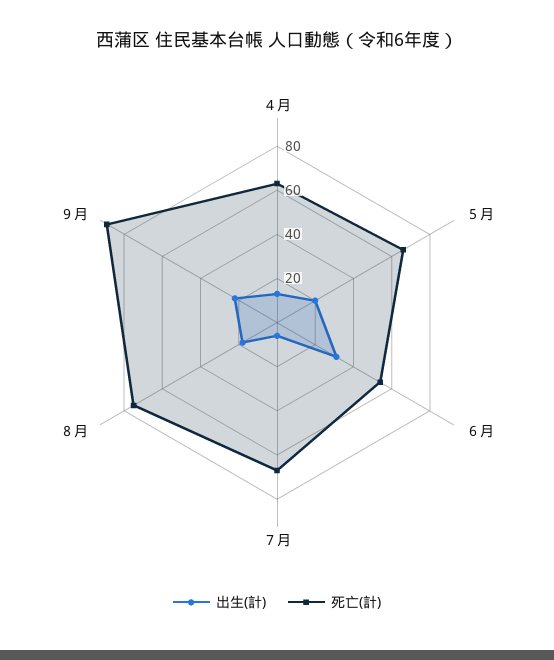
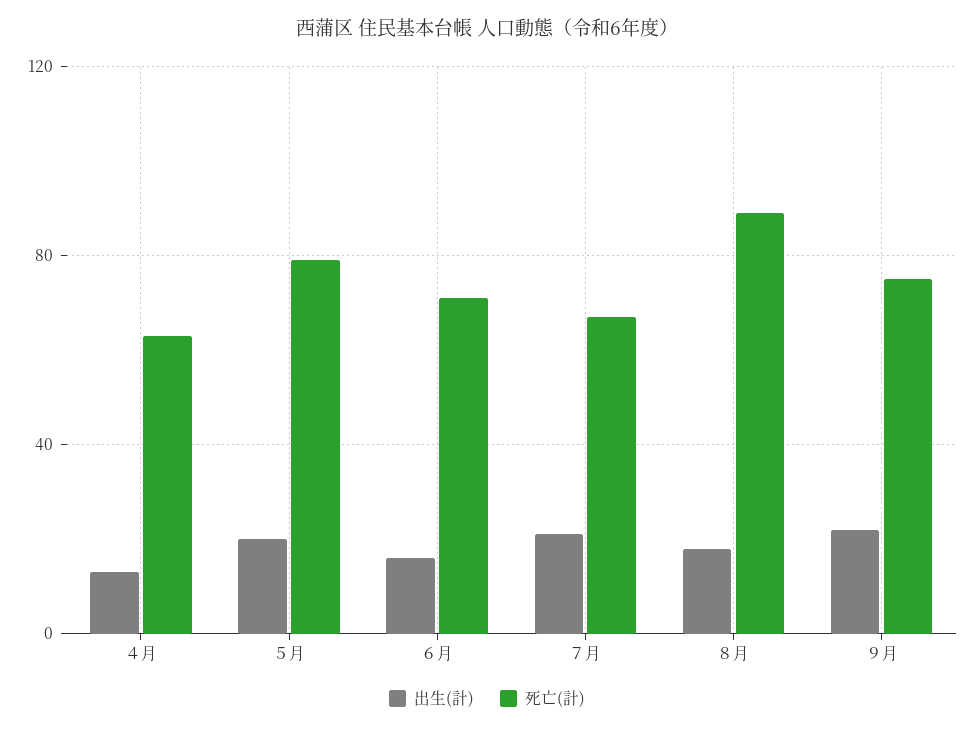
死亡(計), ５月: 65 -> 80
出生(計), ６月: 30 -> 15
死亡(計), ６月: 55 -> 70
出生(計), ７月: 5 -> 20
死亡(計), ８月: 75 -> 90
死亡(計), ９月: 90 -> 75

